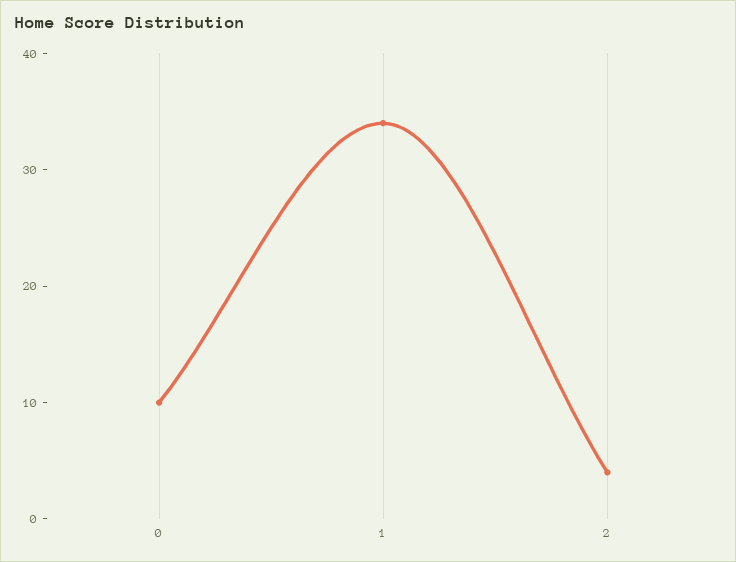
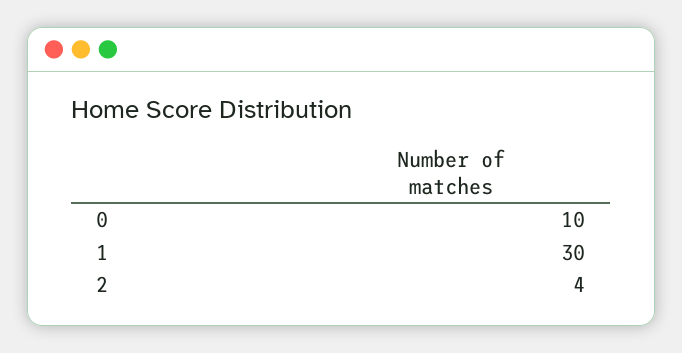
1: 34 -> 30

